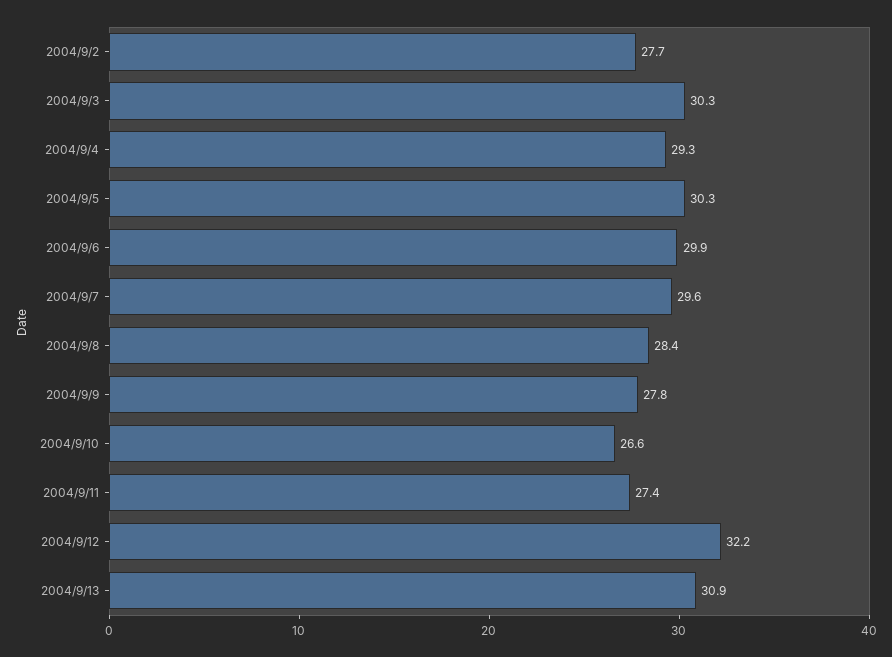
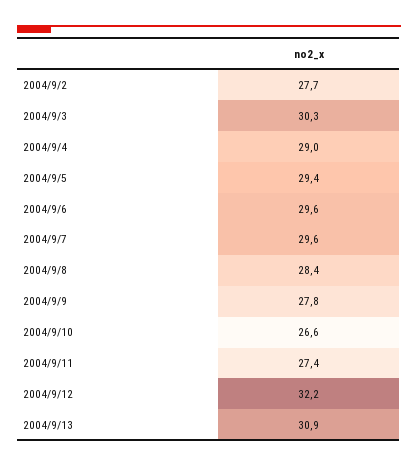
2004/9/4: 29.3 -> 29
2004/9/5: 30.3 -> 29.4
2004/9/6: 29.9 -> 29.6

